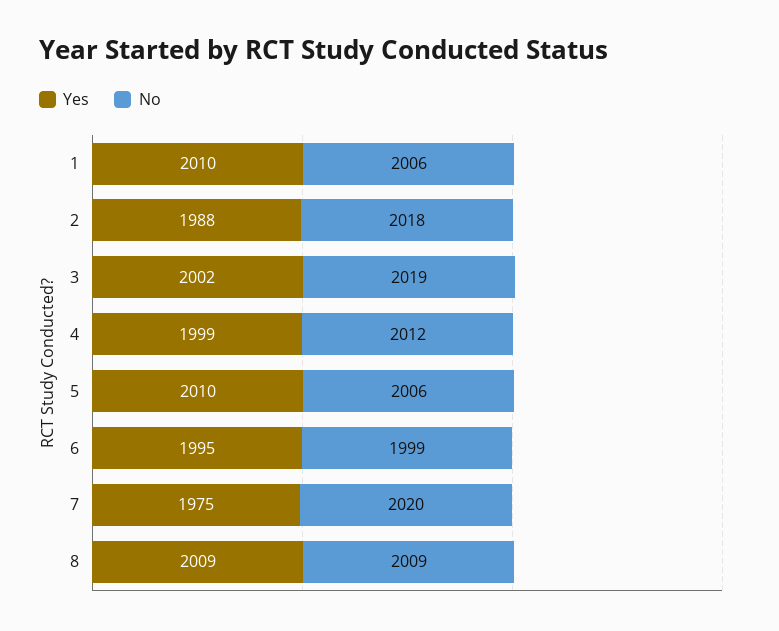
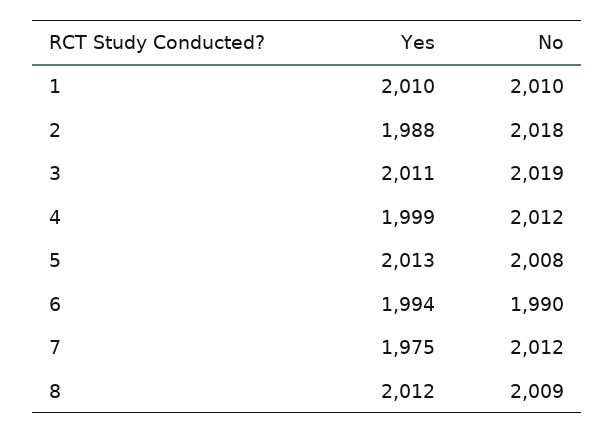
No, 1: 2006 -> 2010
Yes, 3: 2002 -> 2011
Yes, 5: 2010 -> 2013
No, 5: 2006 -> 2008
Yes, 6: 1995 -> 1994
No, 6: 1999 -> 1990
No, 7: 2020 -> 2012
Yes, 8: 2009 -> 2012

